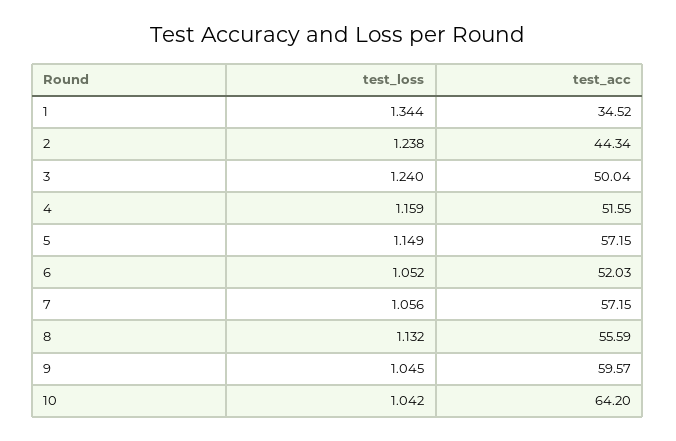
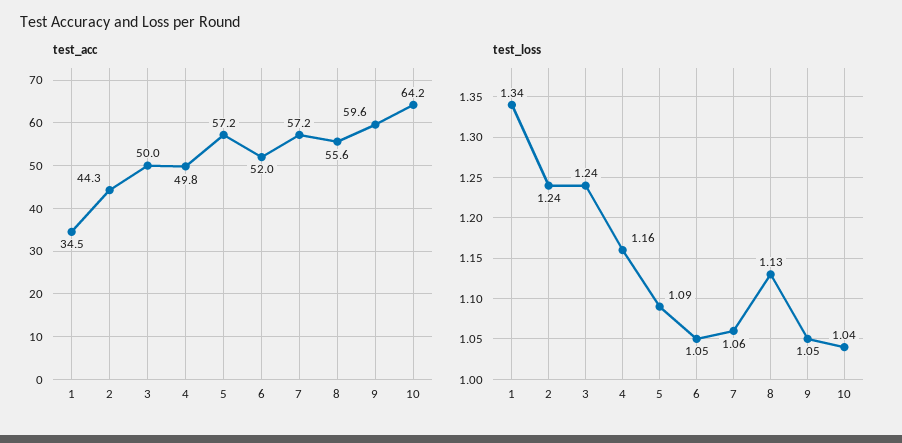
test_acc, 4: 51.55 -> 49.8
test_loss, 5: 1.149 -> 1.09

